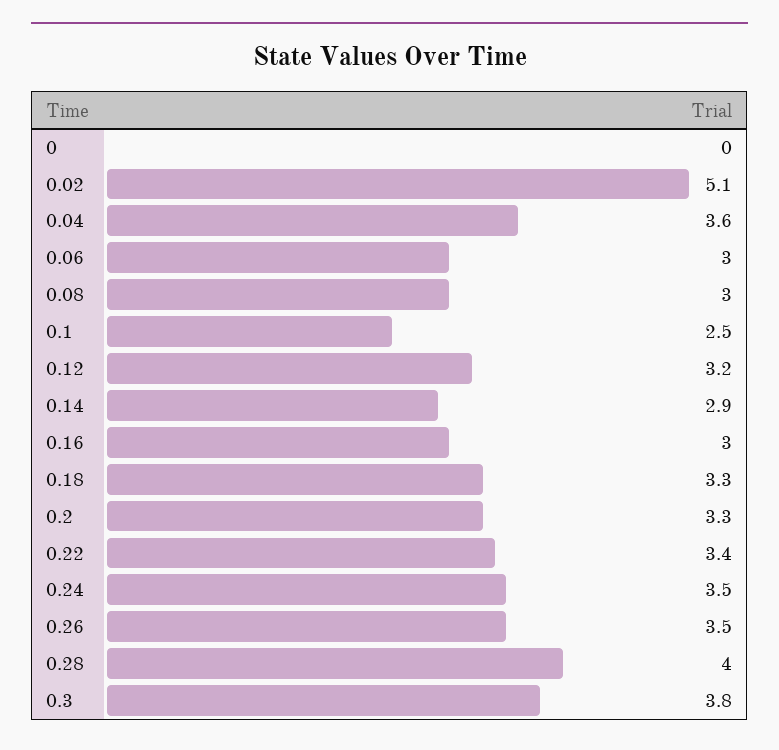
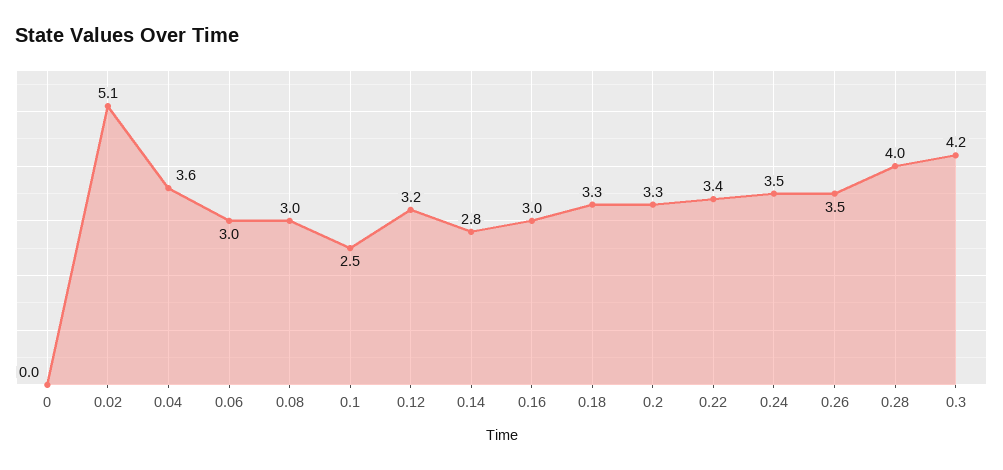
0.14: 2.9 -> 2.8
0.3: 3.8 -> 4.2

